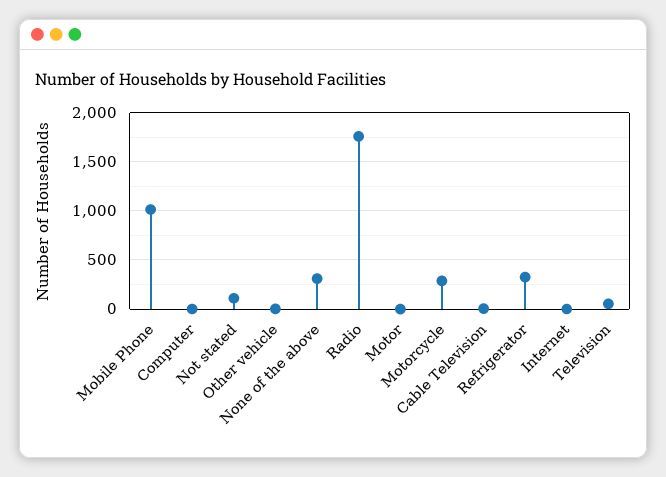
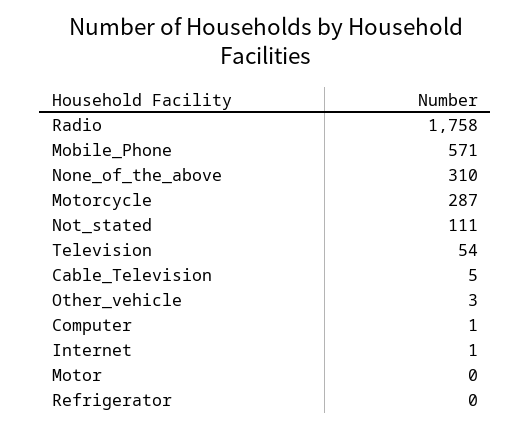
Mobile Phone: 1000 -> 571
Refrigerator: 300 -> 0

